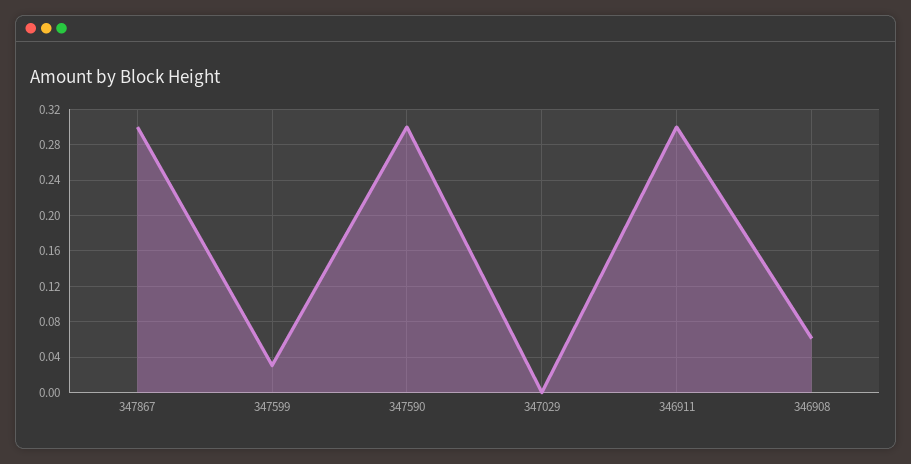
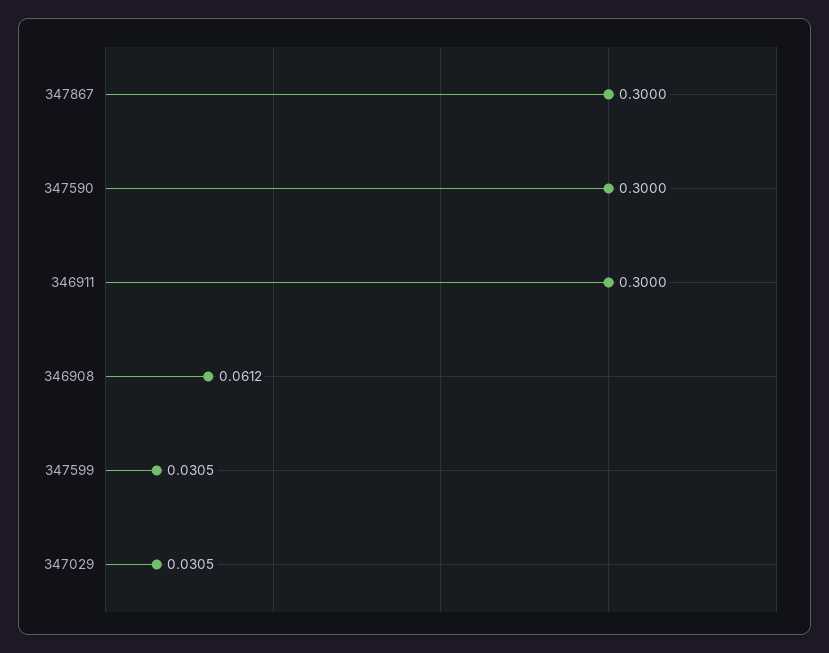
347029: 0 -> 0.0305

